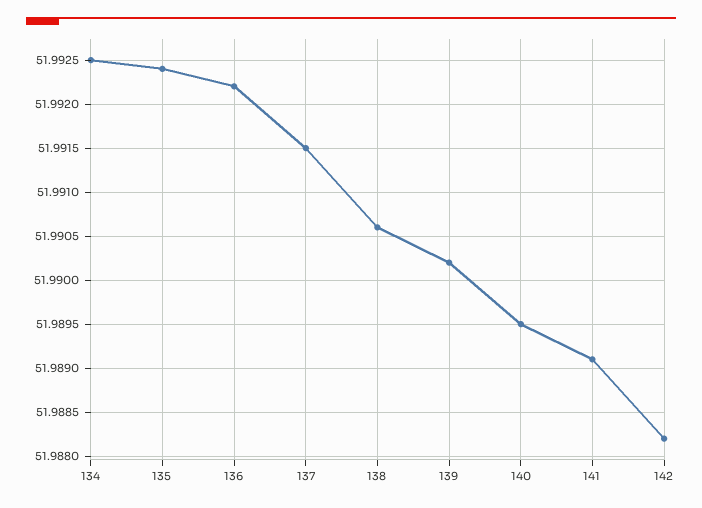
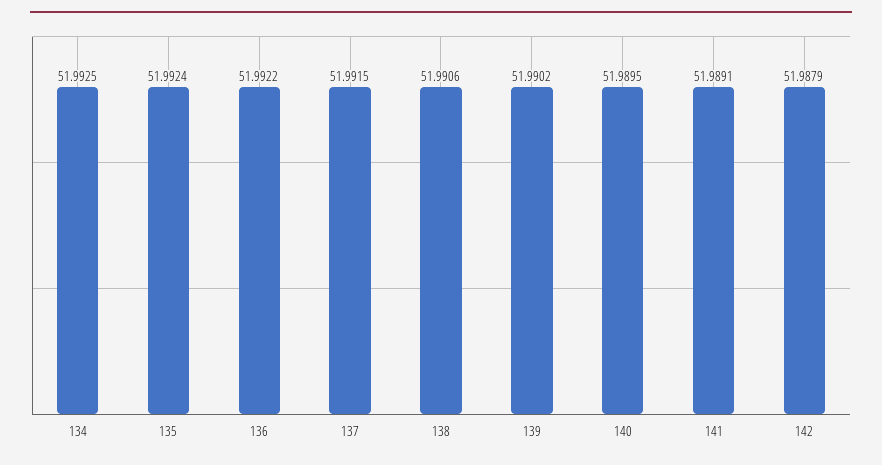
142: 51.9882 -> 51.9879

